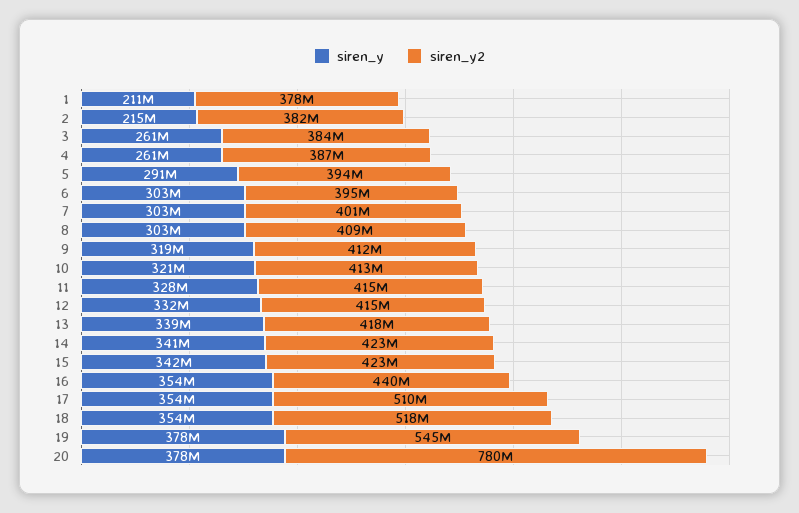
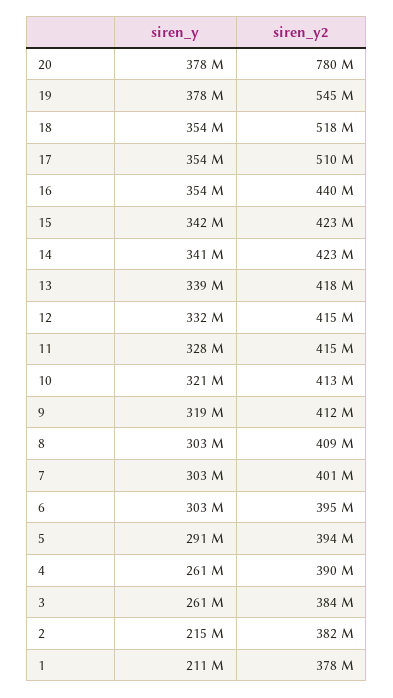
siren_y2, 4: 387000000 -> 390000000

